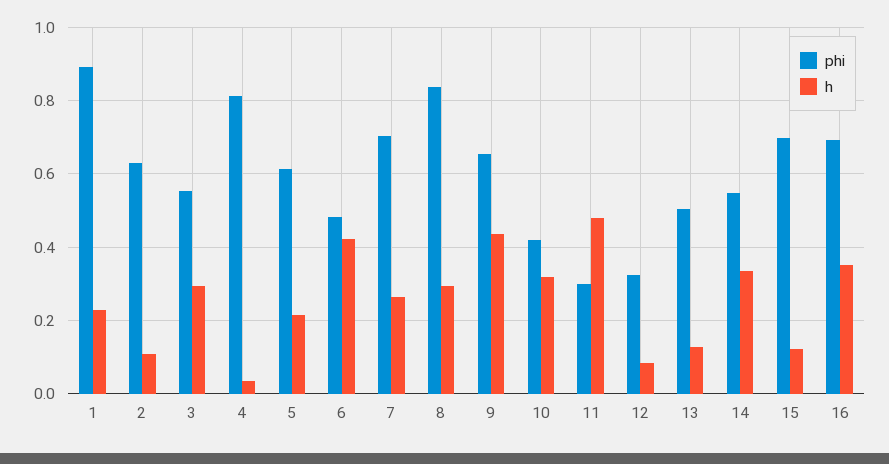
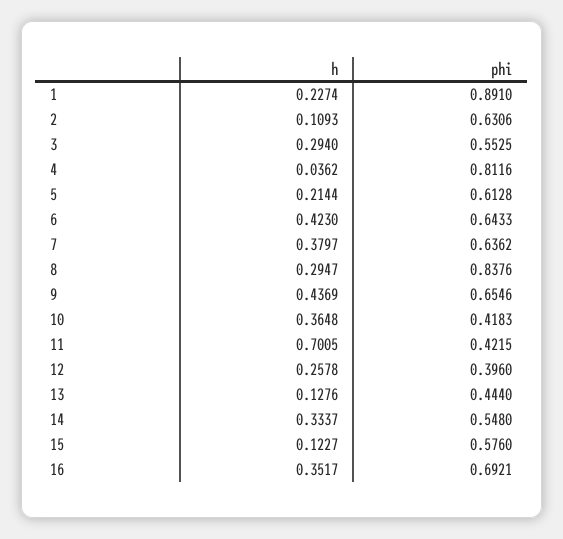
phi, 6: 0.48 -> 0.6433
phi, 7: 0.7 -> 0.6362
h, 7: 0.26 -> 0.3797
h, 10: 0.32 -> 0.3648
phi, 11: 0.3 -> 0.4215
h, 11: 0.48 -> 0.7005
phi, 12: 0.32 -> 0.396
h, 12: 0.08 -> 0.2578
phi, 13: 0.5 -> 0.444
phi, 15: 0.7 -> 0.576

